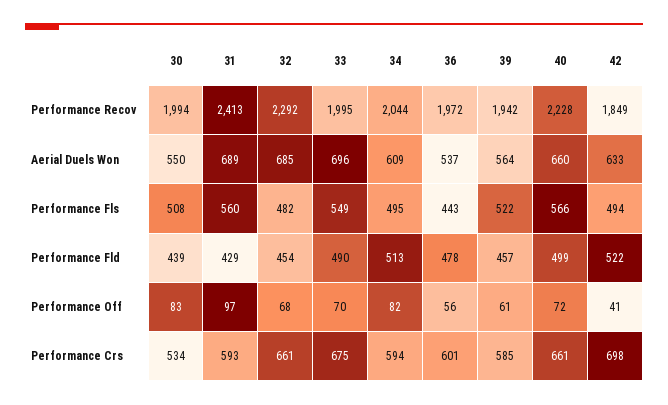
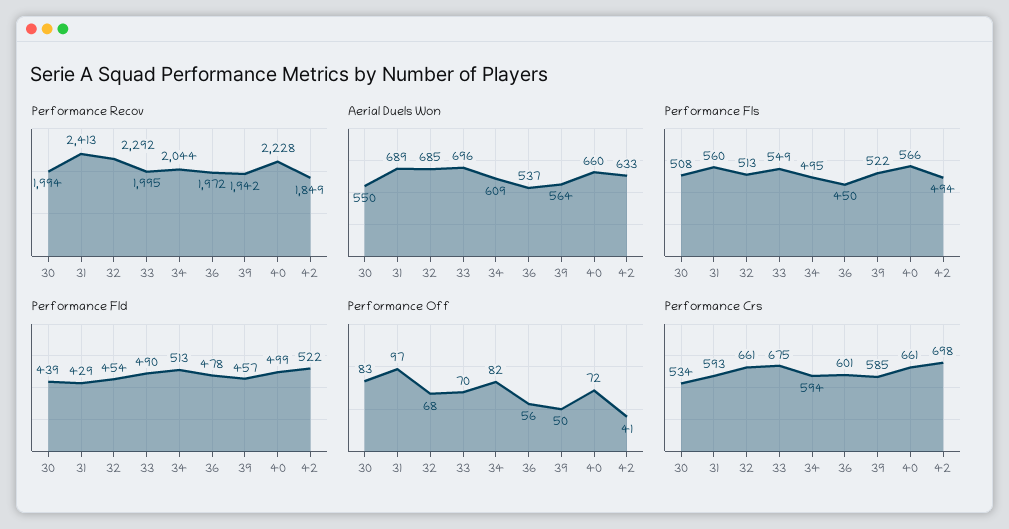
Performance Fls, 32: 482 -> 513
Performance Fls, 36: 443 -> 450
Performance Off, 39: 61 -> 50

